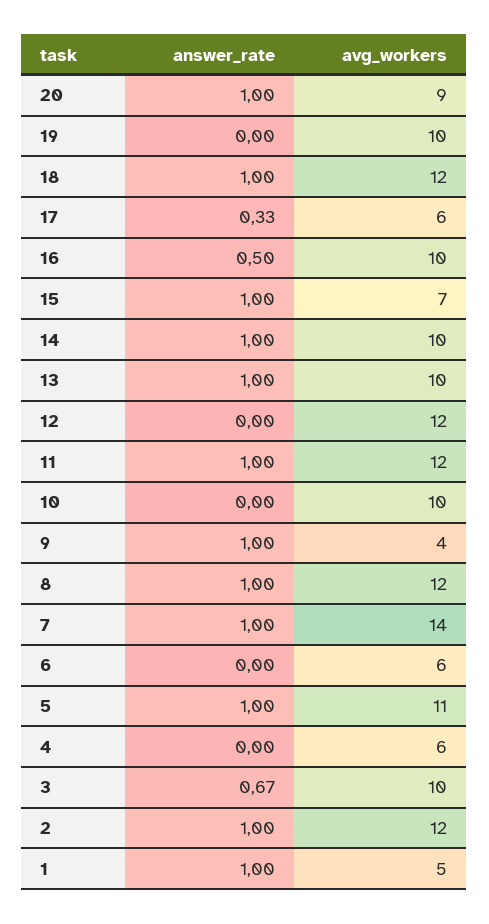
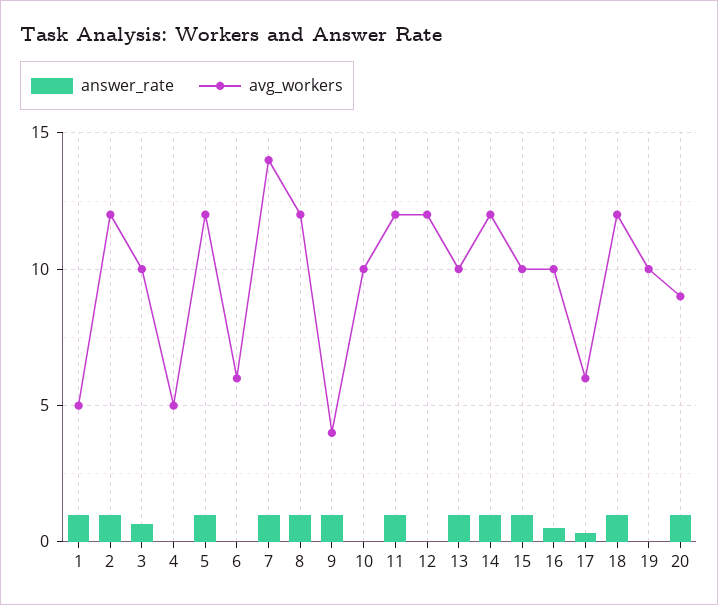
avg_workers, 15: 7 -> 10
avg_workers, 14: 10 -> 12
avg_workers, 5: 11 -> 12
avg_workers, 4: 6 -> 5

